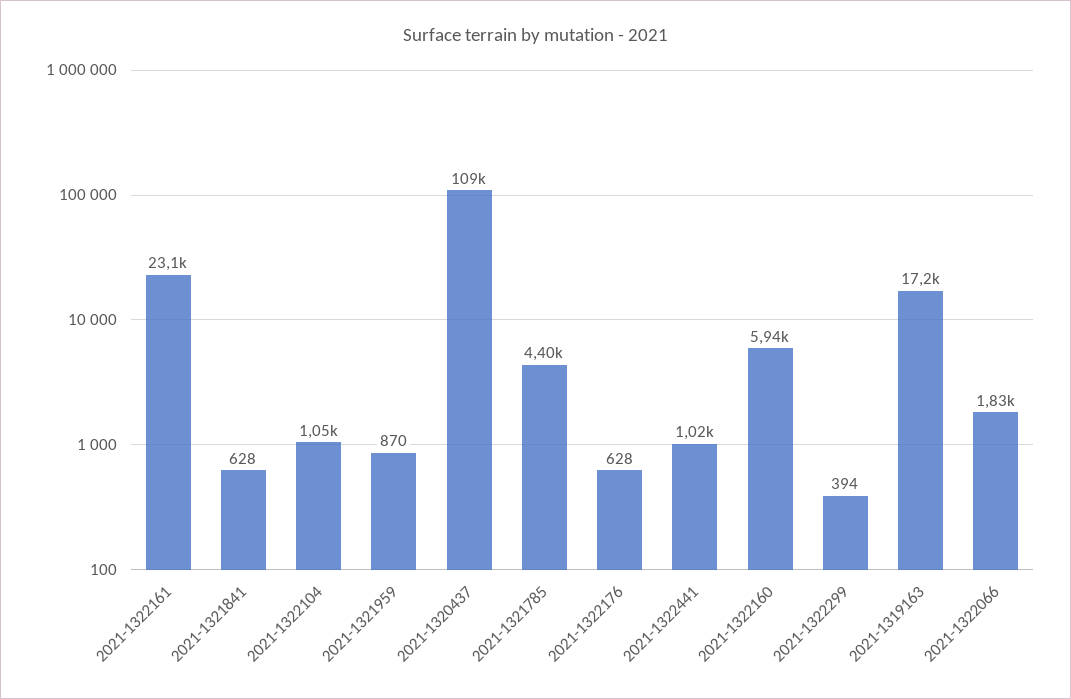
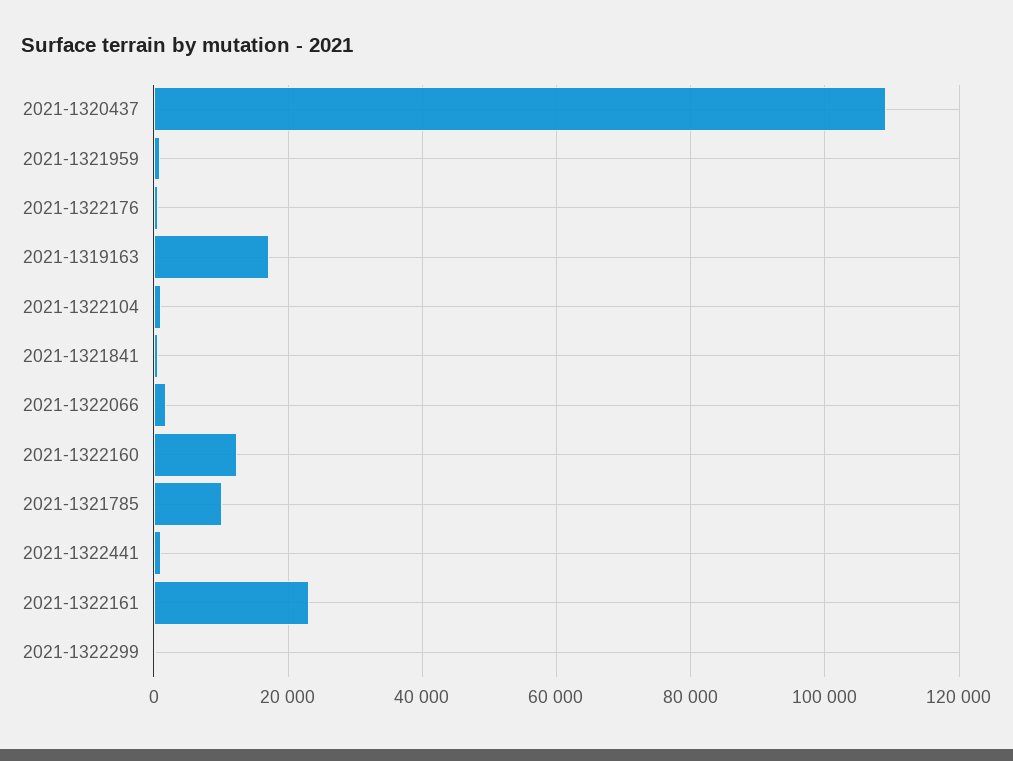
2021-1321785: 4400 -> 10000
2021-1322160: 5940 -> 12000

